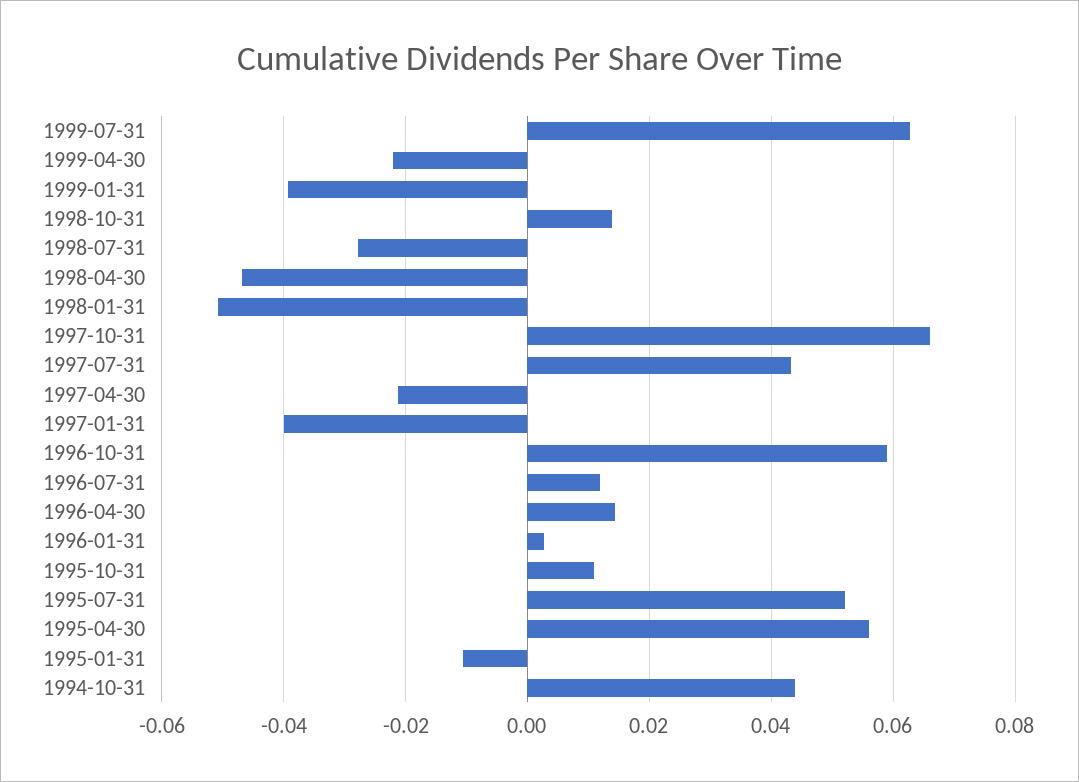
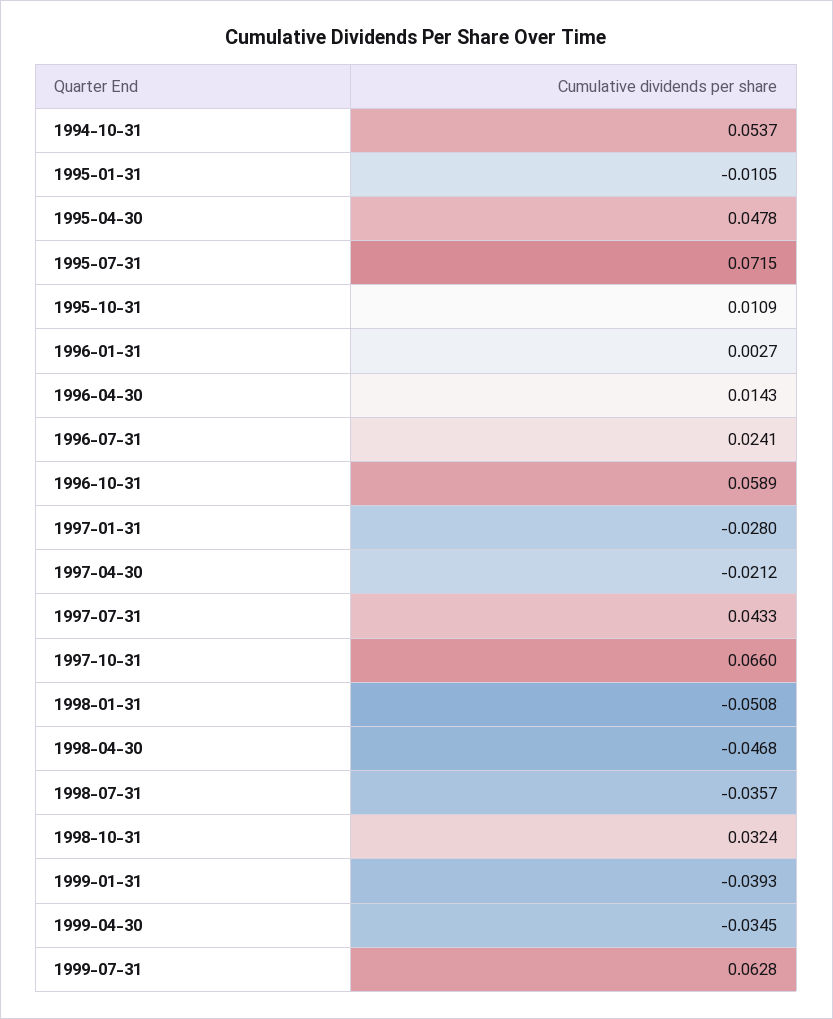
1999-04-30: -0.022 -> -0.0345
1998-10-31: 0.014 -> 0.0324
1998-07-31: -0.028 -> -0.0357
1997-01-31: -0.04 -> -0.028
1996-07-31: 0.012 -> 0.0241
1995-07-31: 0.052 -> 0.0715
1995-04-30: 0.056 -> 0.0478
1994-10-31: 0.044 -> 0.0537

